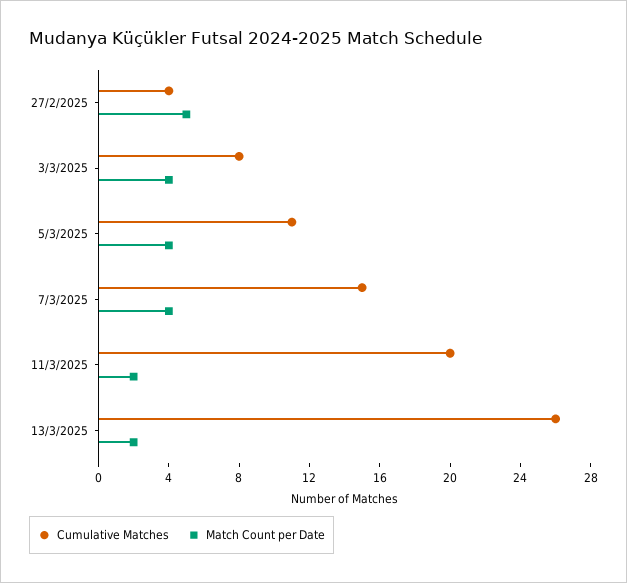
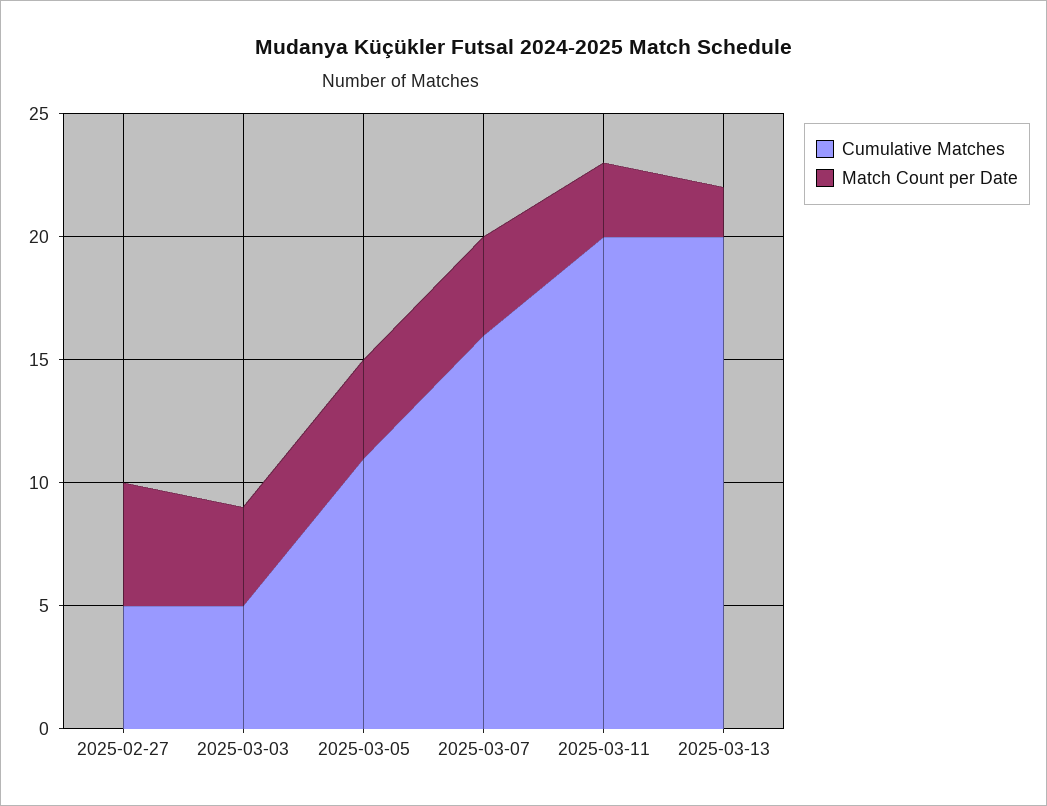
Cumulative Matches, 27/2/2025: 4 -> 5
Cumulative Matches, 3/3/2025: 8 -> 5
Cumulative Matches, 7/3/2025: 15 -> 16
Match Count per Date, 11/3/2025: 2 -> 3
Cumulative Matches, 13/3/2025: 26 -> 20

